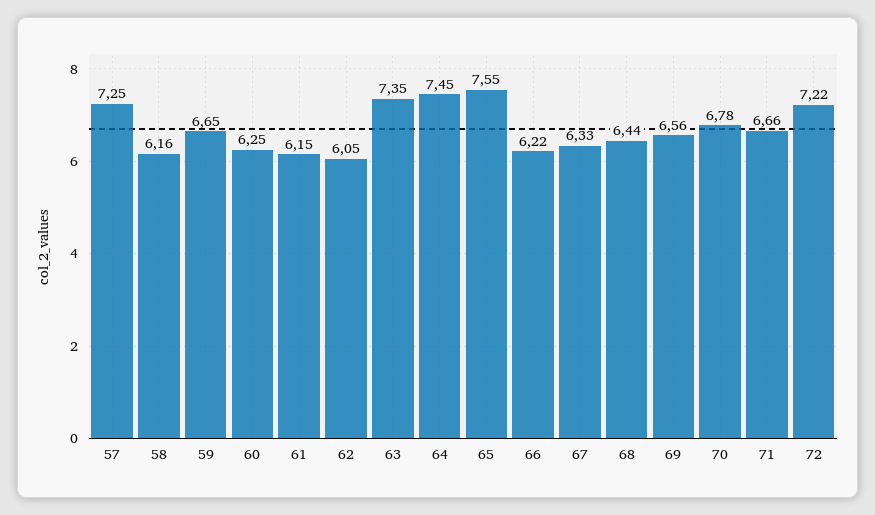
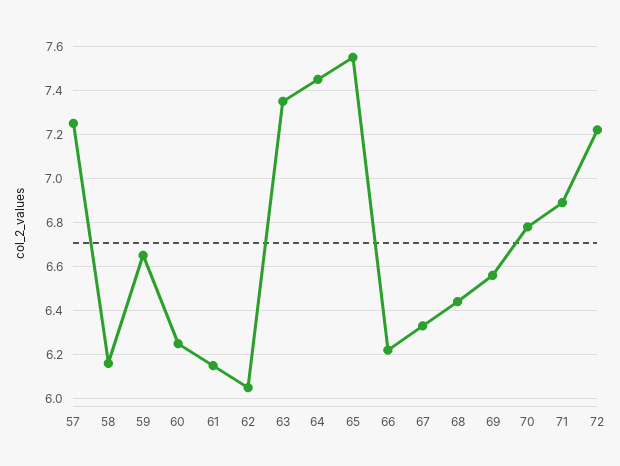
71: 6.66 -> 6.9

